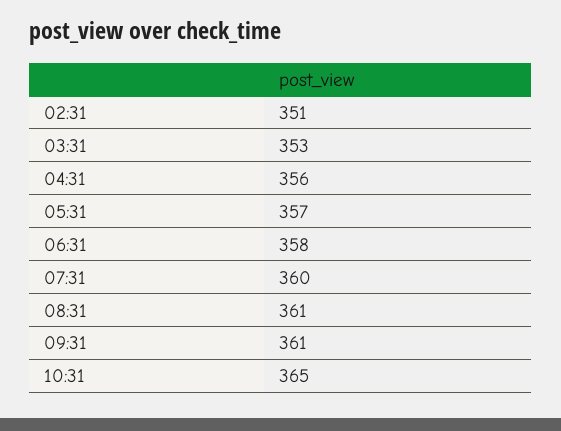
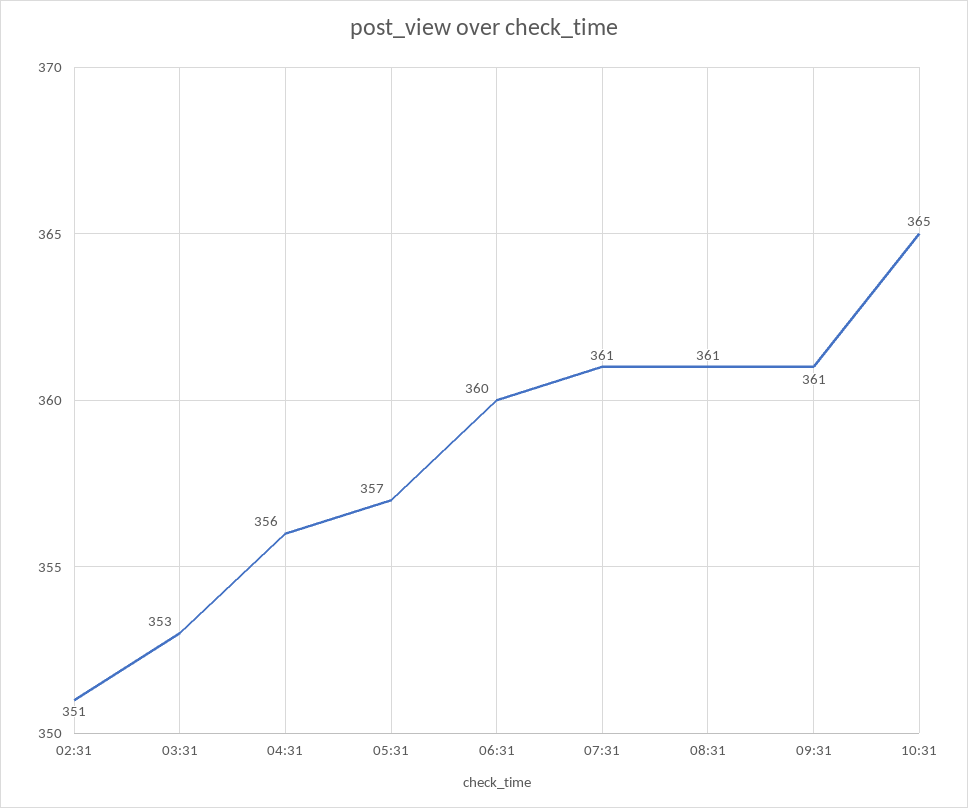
06:31: 358 -> 360
07:31: 360 -> 361

